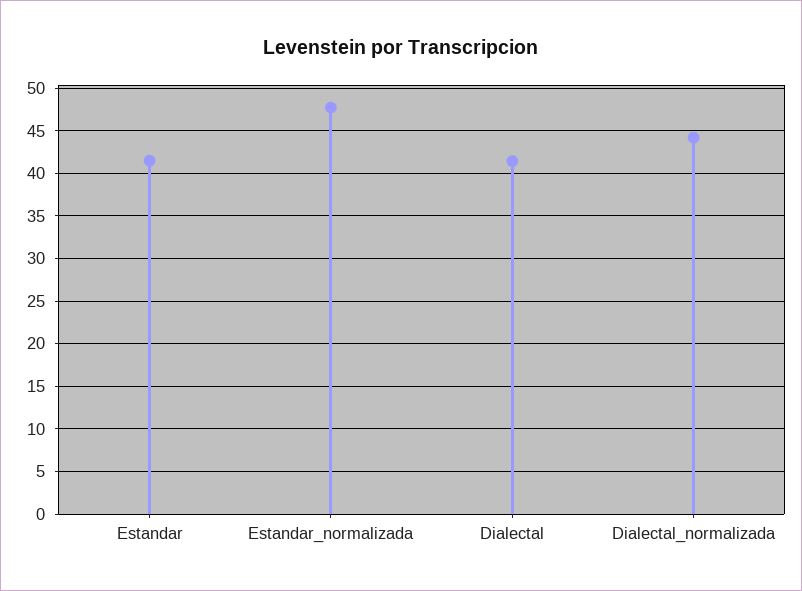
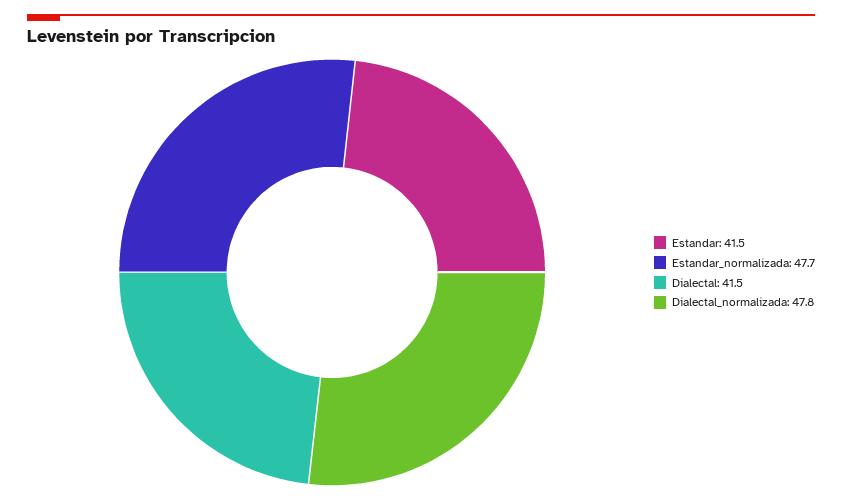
Dialectal_normalizada: 44 -> 47.8

